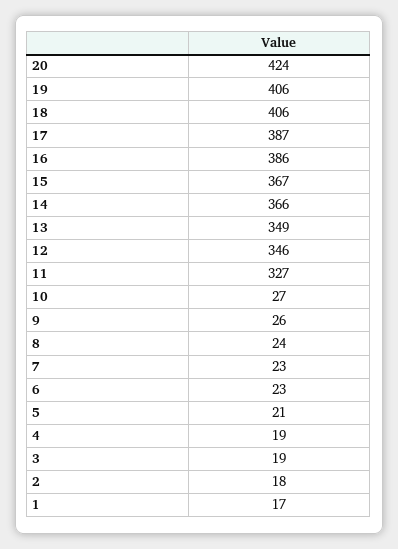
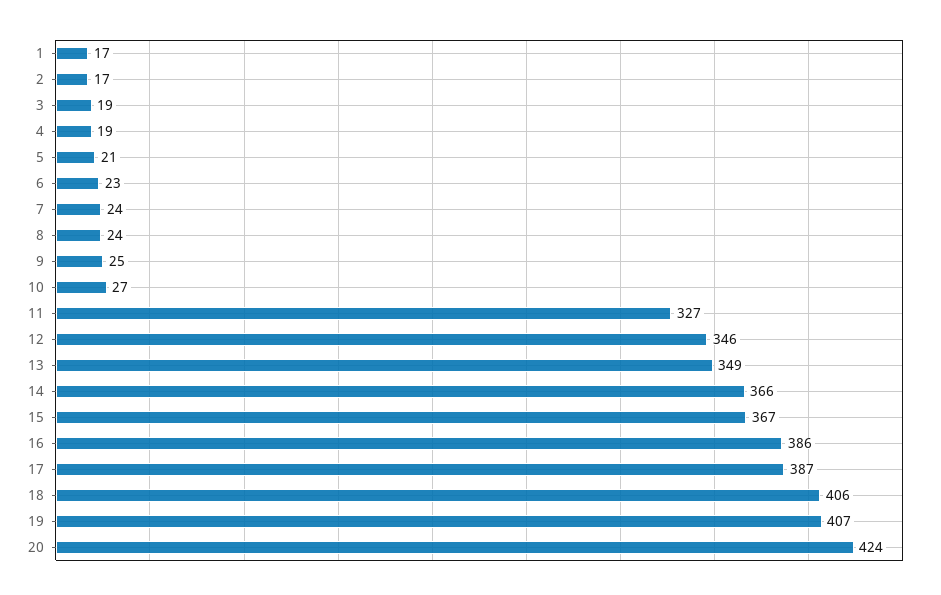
19: 406 -> 407
9: 26 -> 25
7: 23 -> 24
2: 18 -> 17

